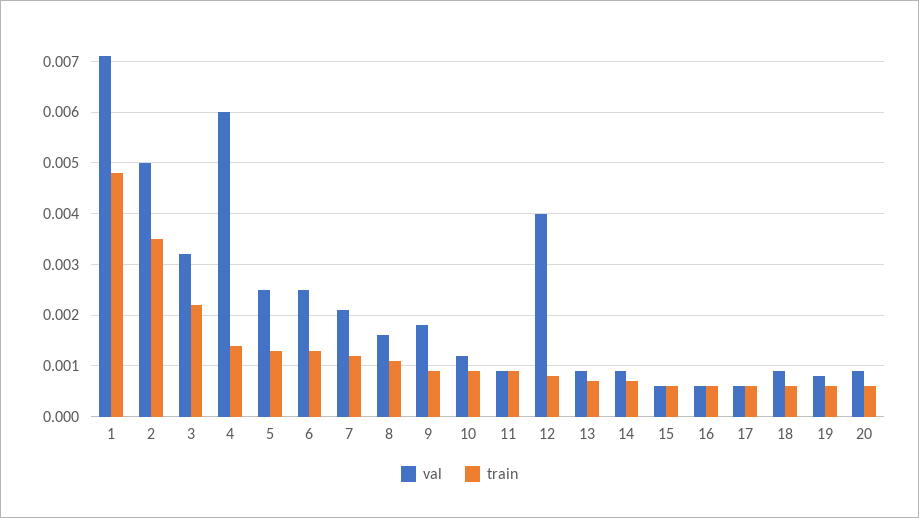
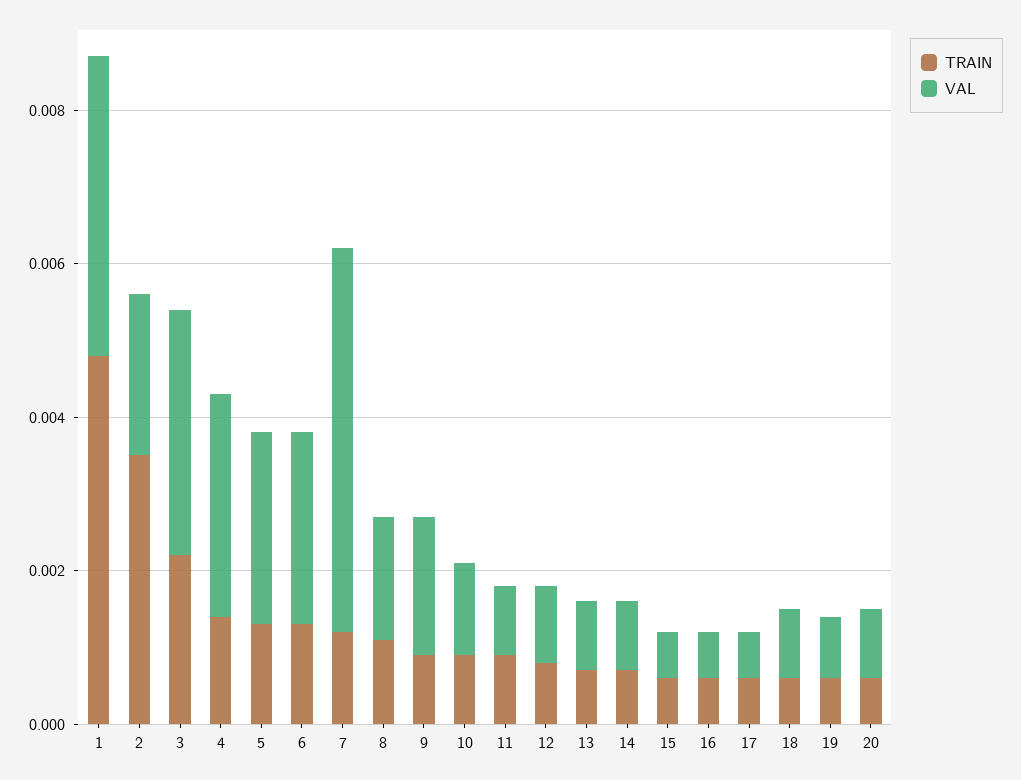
val, 1: 0.007 -> 0.004
val, 2: 0.005 -> 0.002
val, 4: 0.006 -> 0.003
val, 7: 0.002 -> 0.005
val, 12: 0.004 -> 0.001

